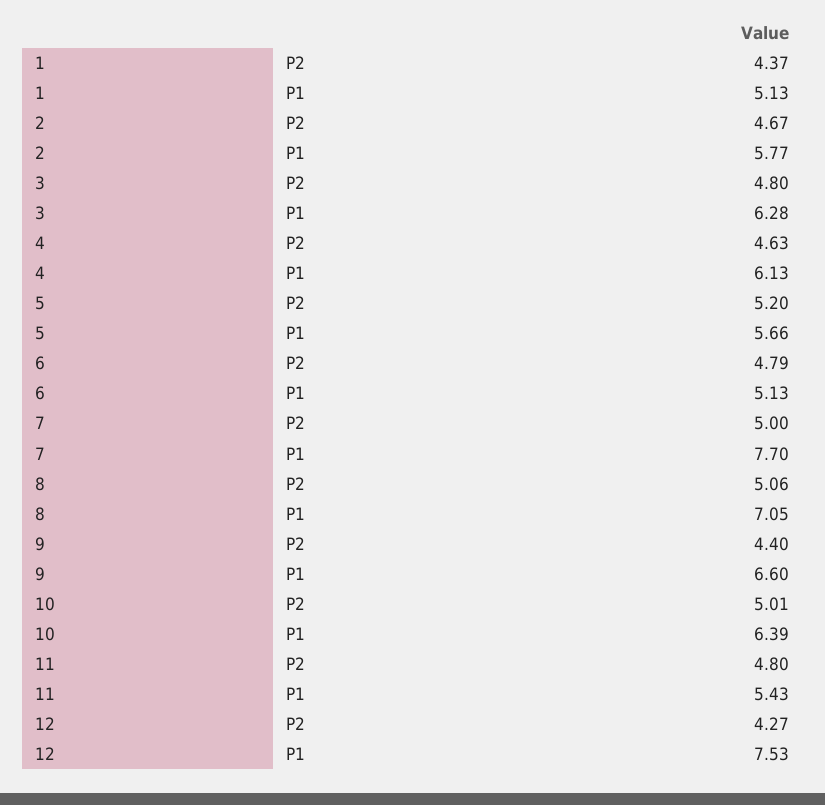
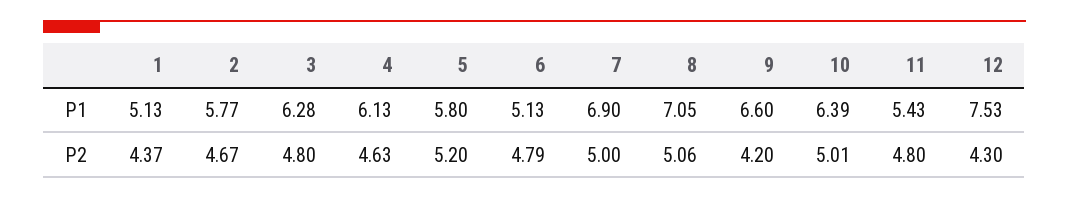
5, P1: 5.66 -> 5.8
7, P1: 7.7 -> 6.9
9, P2: 4.4 -> 4.2
12, P2: 4.27 -> 4.3

